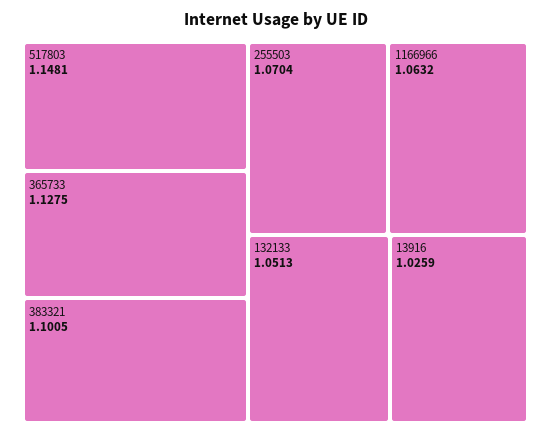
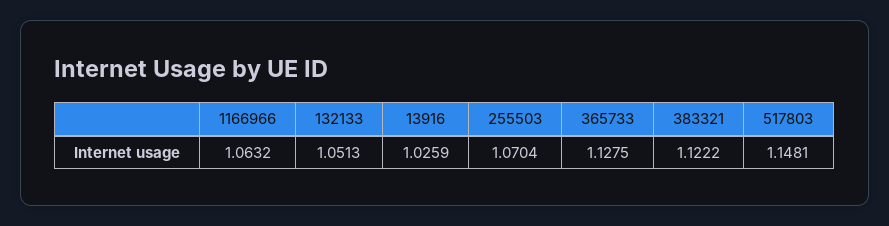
383321: 1.1005 -> 1.1222

